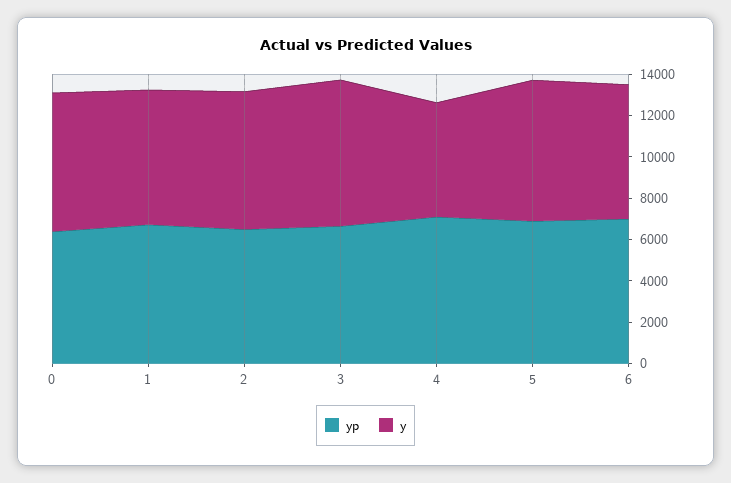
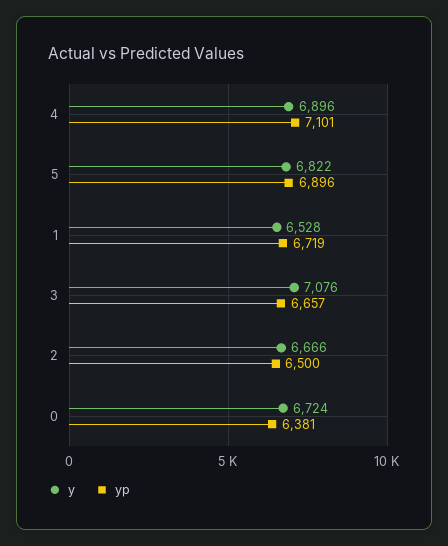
y, 4: 5500 -> 6896
yp, 6: 7000 -> none
y, 6: 6500 -> none

